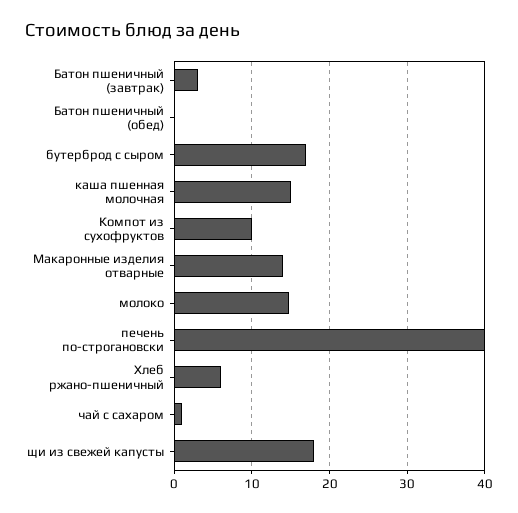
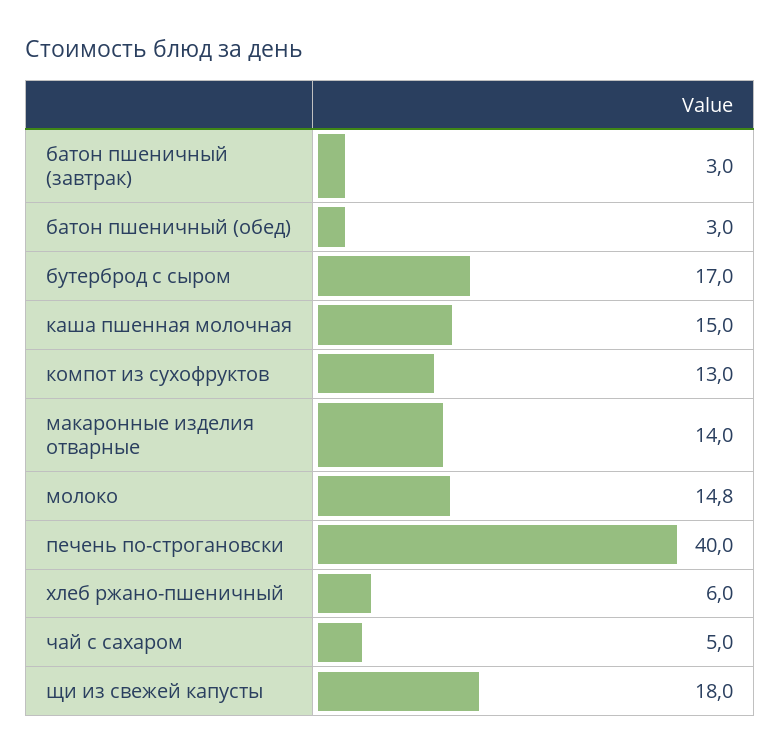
Батон пшеничный (обед): 0 -> 3
Компот из сухофруктов: 10 -> 13
чай с сахаром: 1 -> 5

